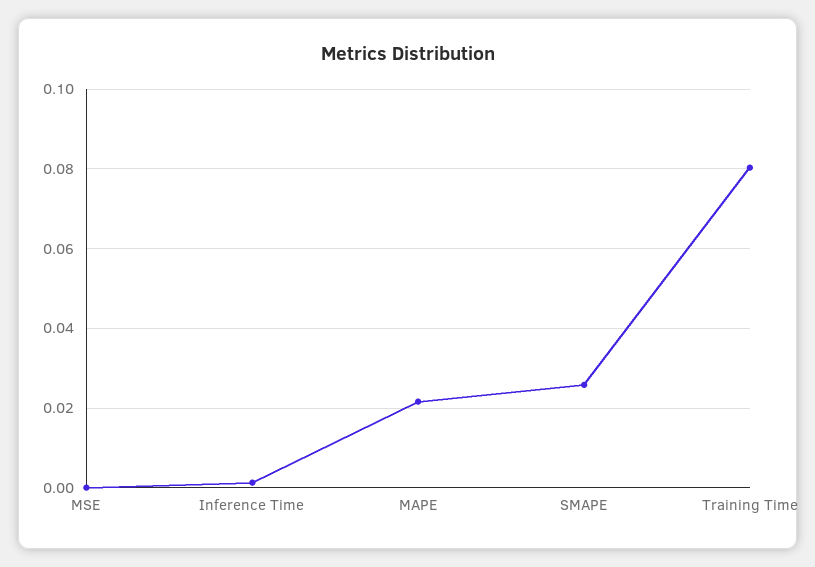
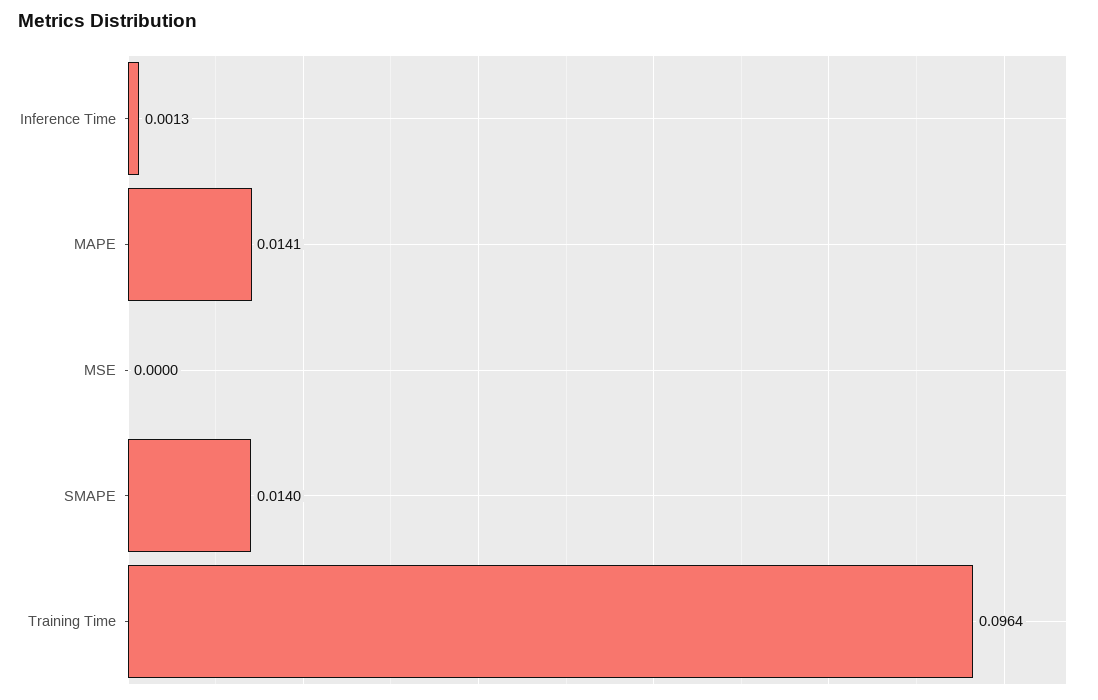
MAPE: 0.022 -> 0.0141
SMAPE: 0.026 -> 0.014
Training Time: 0.08 -> 0.0964

